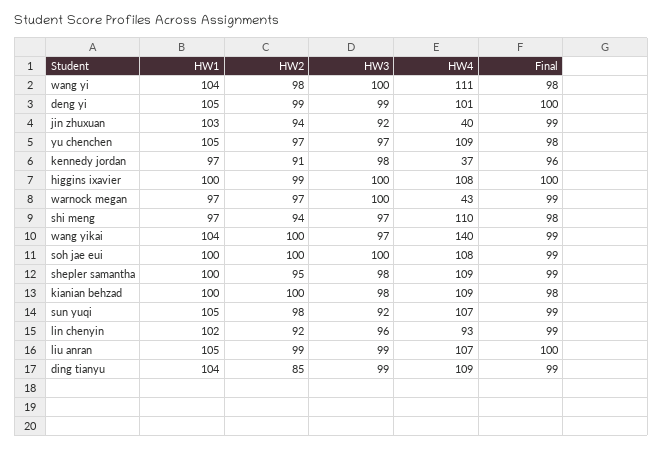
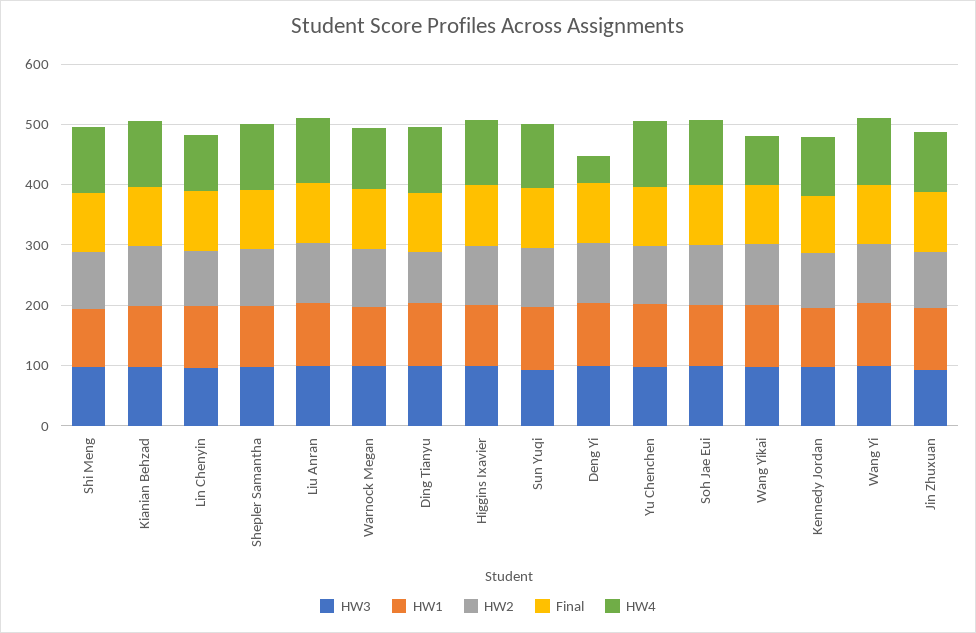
HW4, deng yi: 101 -> 40
HW4, jin zhuxuan: 40 -> 100
HW4, kennedy jordan: 37 -> 100
HW4, warnock megan: 43 -> 100
HW4, wang yikai: 140 -> 80

